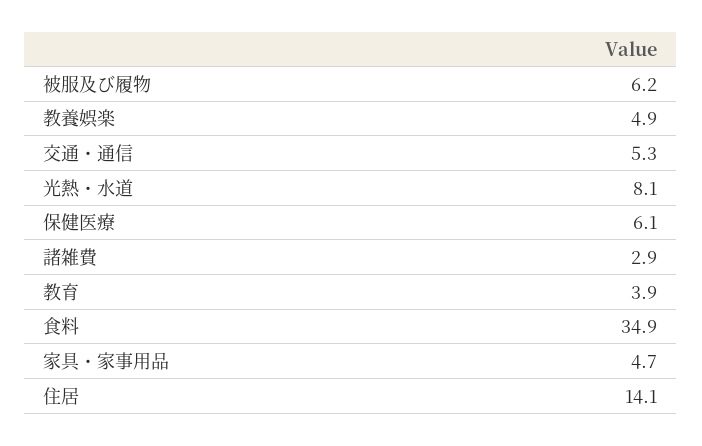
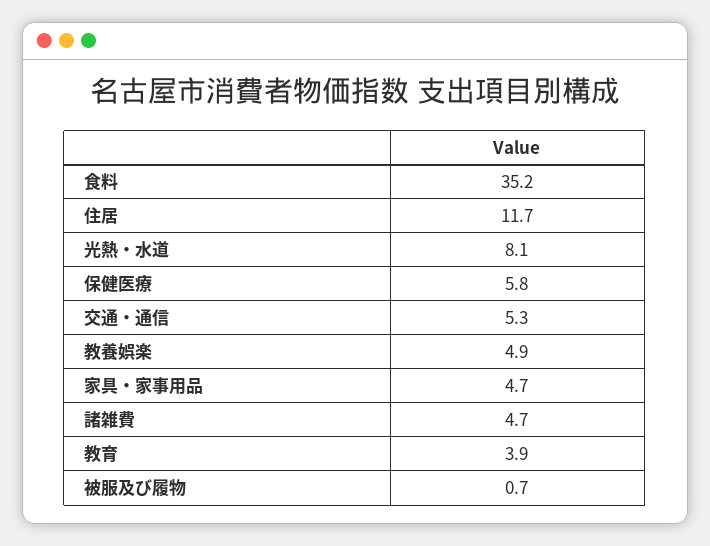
被服及び履物: 6.2 -> 0.7
保健医療: 6.1 -> 5.8
諸雑費: 2.9 -> 4.7
食料: 34.9 -> 35.2
住居: 14.1 -> 11.7

